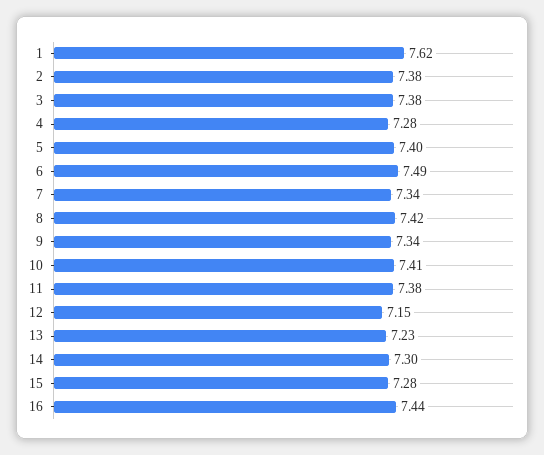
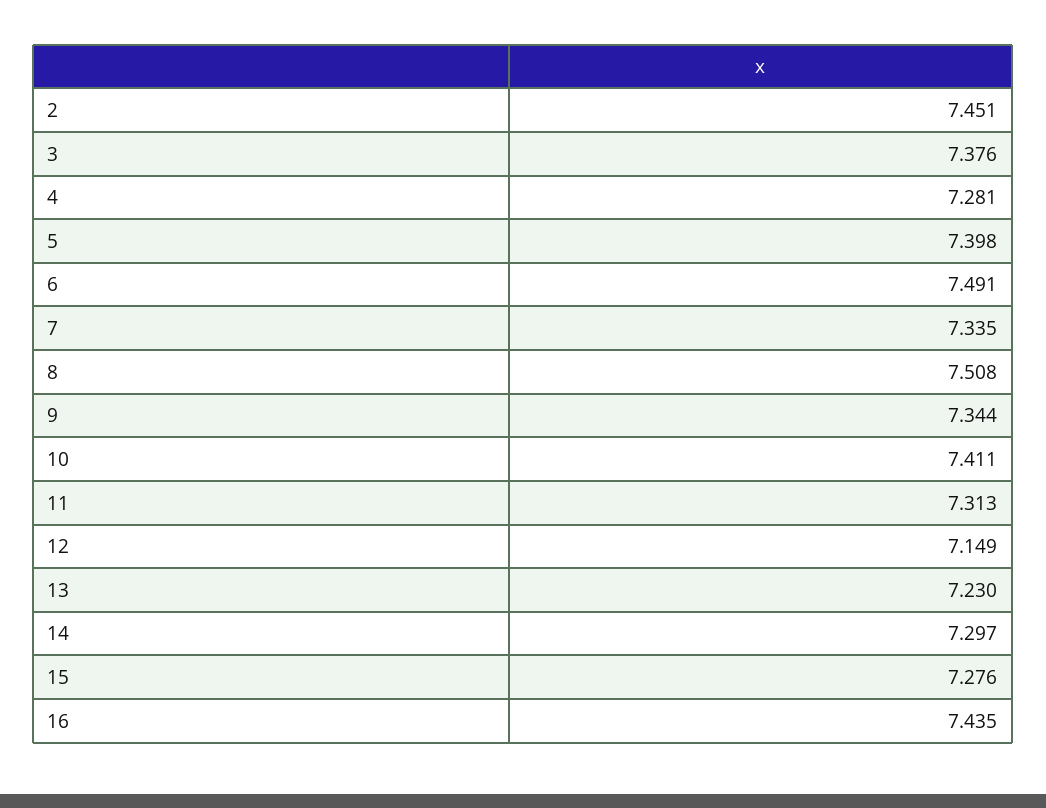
1: 7.62 -> none
2: 7.38 -> 7.451
8: 7.42 -> 7.508
11: 7.38 -> 7.313

